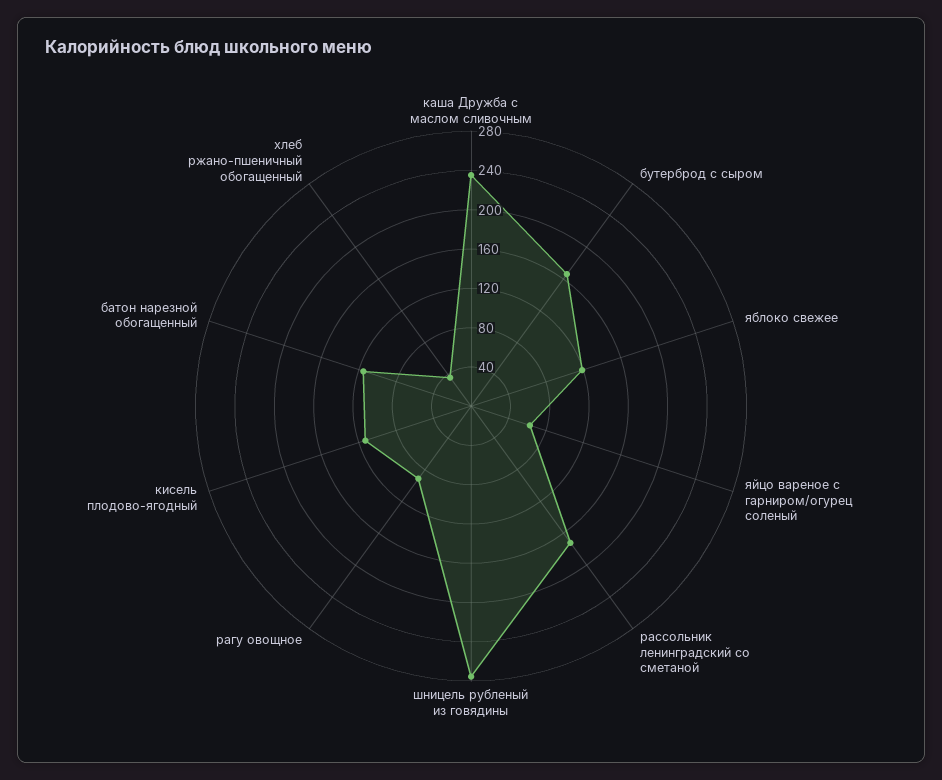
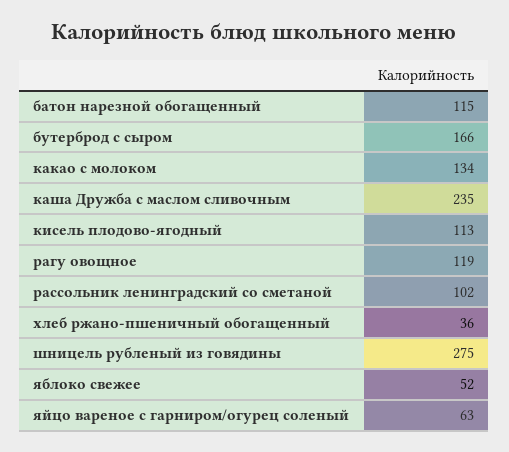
яблоко свежее: 120 -> 52
рассольник ленинградский со сметаной: 170 -> 102
рагу овощное: 90 -> 119
какао с молоком: none -> 134

